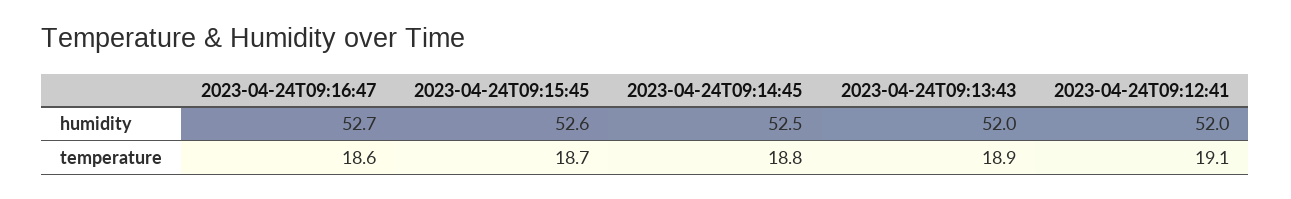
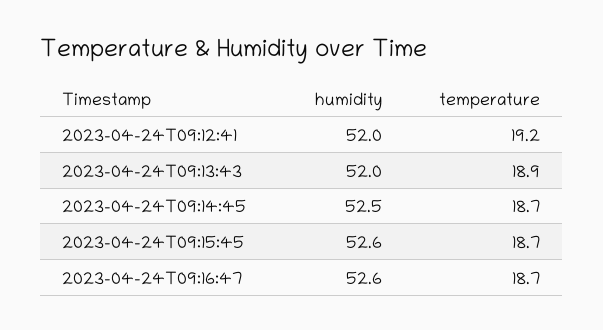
2023-04-24T09:16:47, humidity: 52.7 -> 52.6
2023-04-24T09:16:47, temperature: 18.6 -> 18.7
2023-04-24T09:14:45, temperature: 18.8 -> 18.7
2023-04-24T09:12:41, temperature: 19.1 -> 19.2

